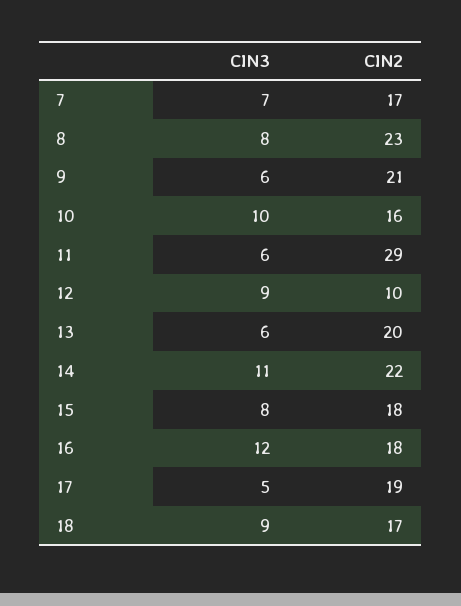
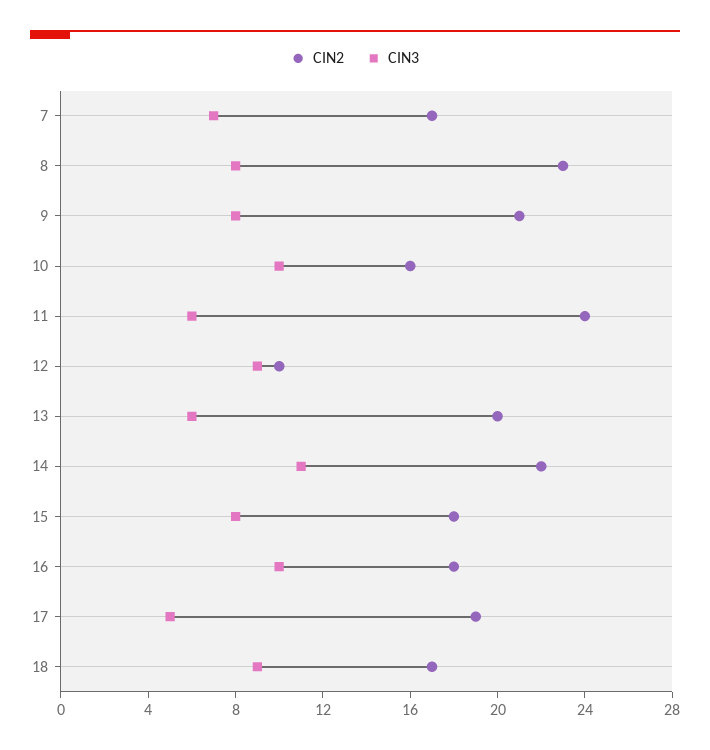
CIN3, 9: 6 -> 8
CIN2, 11: 29 -> 24
CIN3, 16: 12 -> 10

